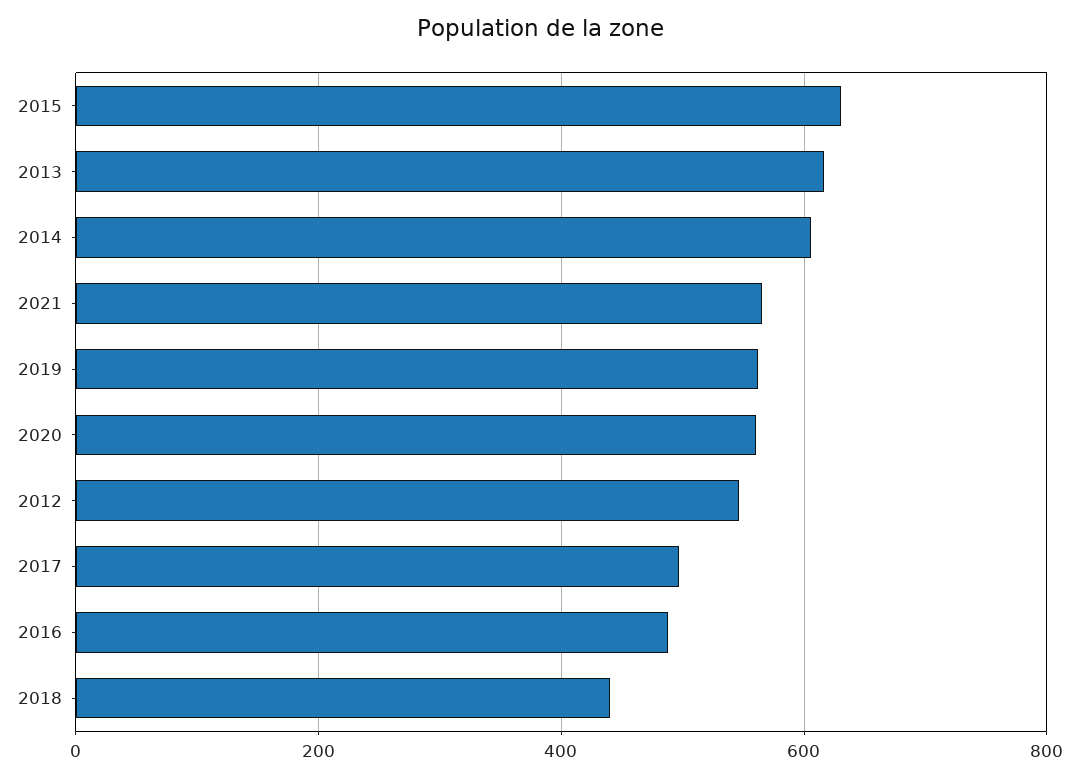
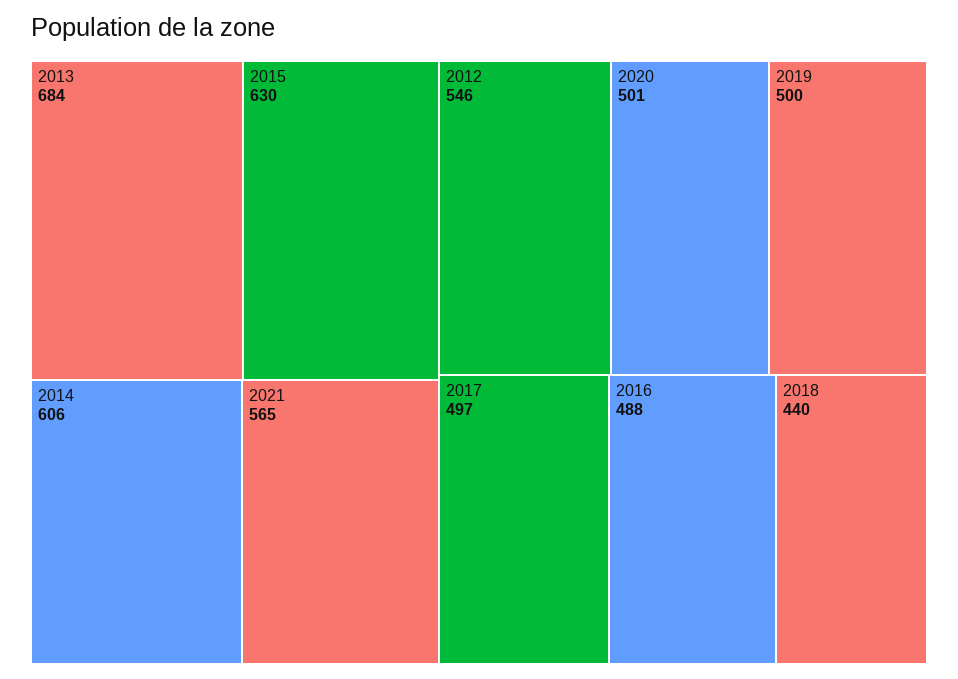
2013: 620 -> 684
2019: 560 -> 500
2020: 560 -> 501

